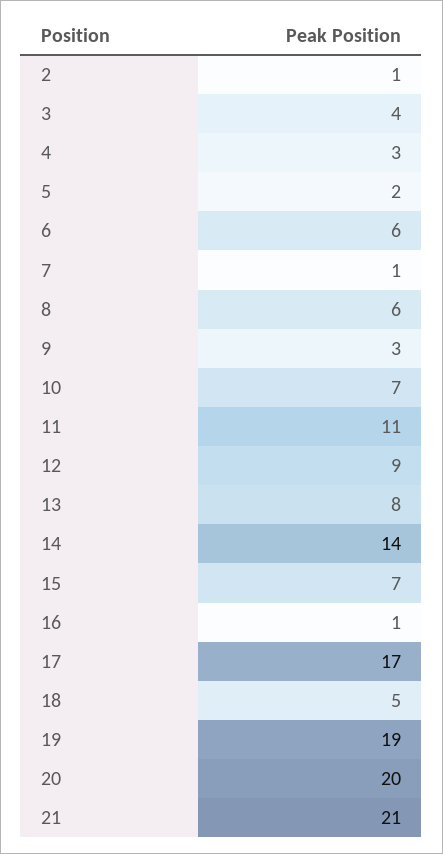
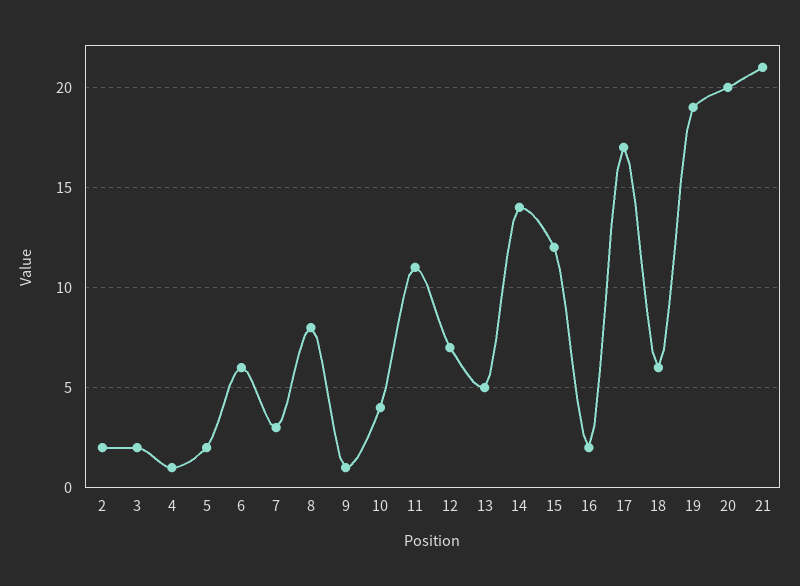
2: 1 -> 2
3: 4 -> 2
4: 3 -> 1
7: 1 -> 3
8: 6 -> 8
9: 3 -> 1
10: 7 -> 4
12: 9 -> 7
13: 8 -> 5
15: 7 -> 12
16: 1 -> 2
18: 5 -> 6

